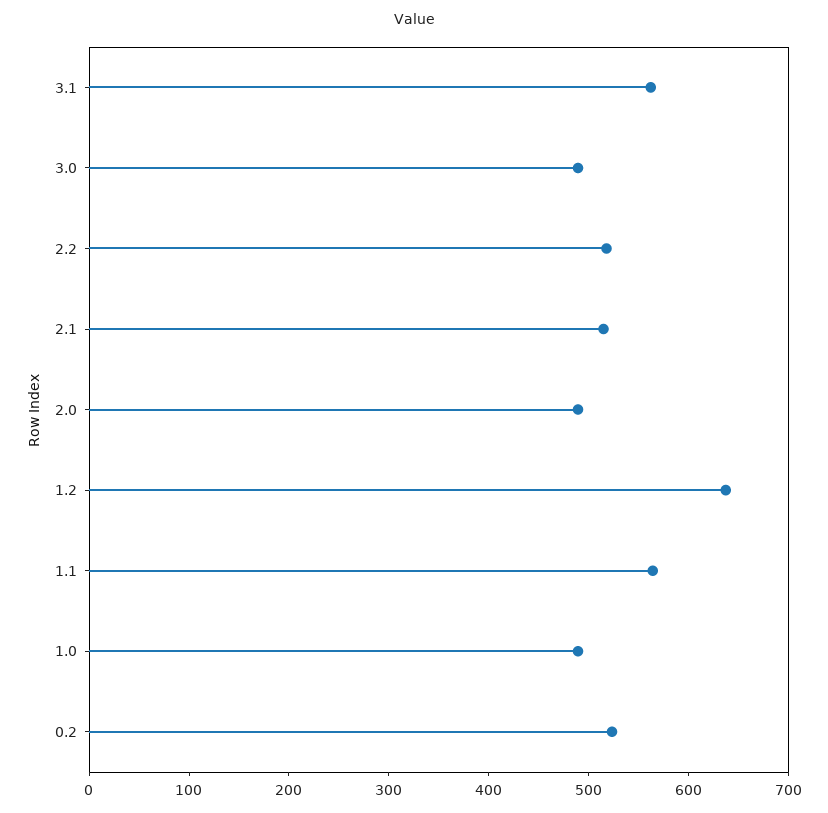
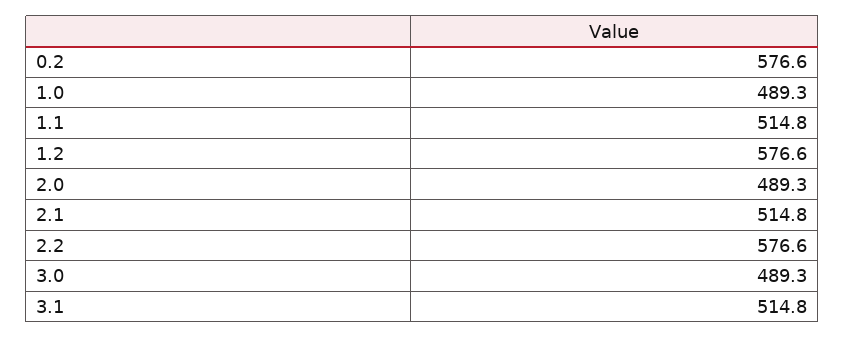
3.1: 560 -> 514.8
2.2: 520 -> 576.6
1.2: 640 -> 576.6
1.1: 560 -> 514.8
0.2: 520 -> 576.6

